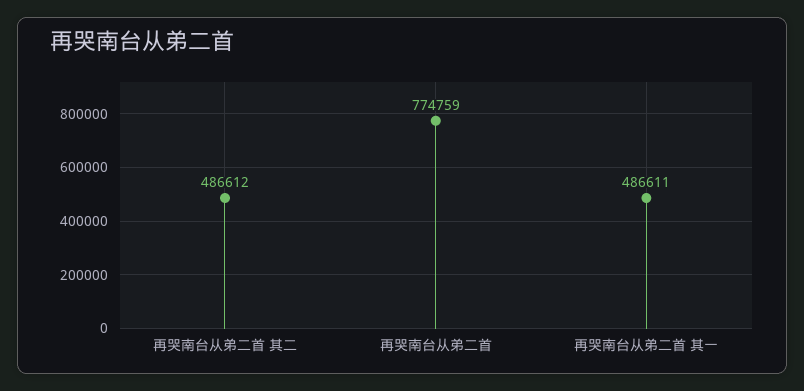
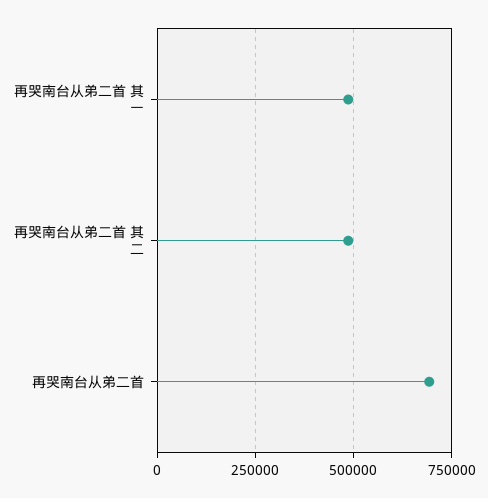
再哭南台从弟二首: 774759 -> 700000

